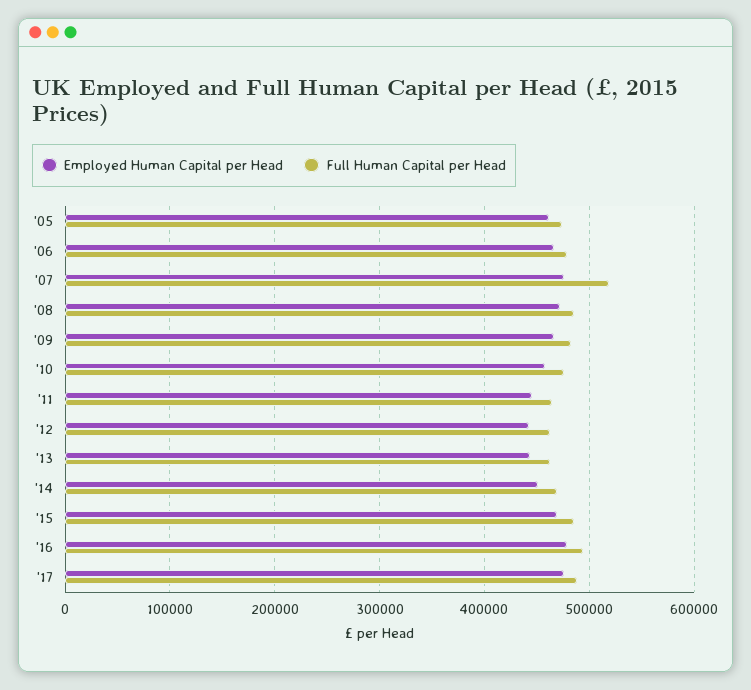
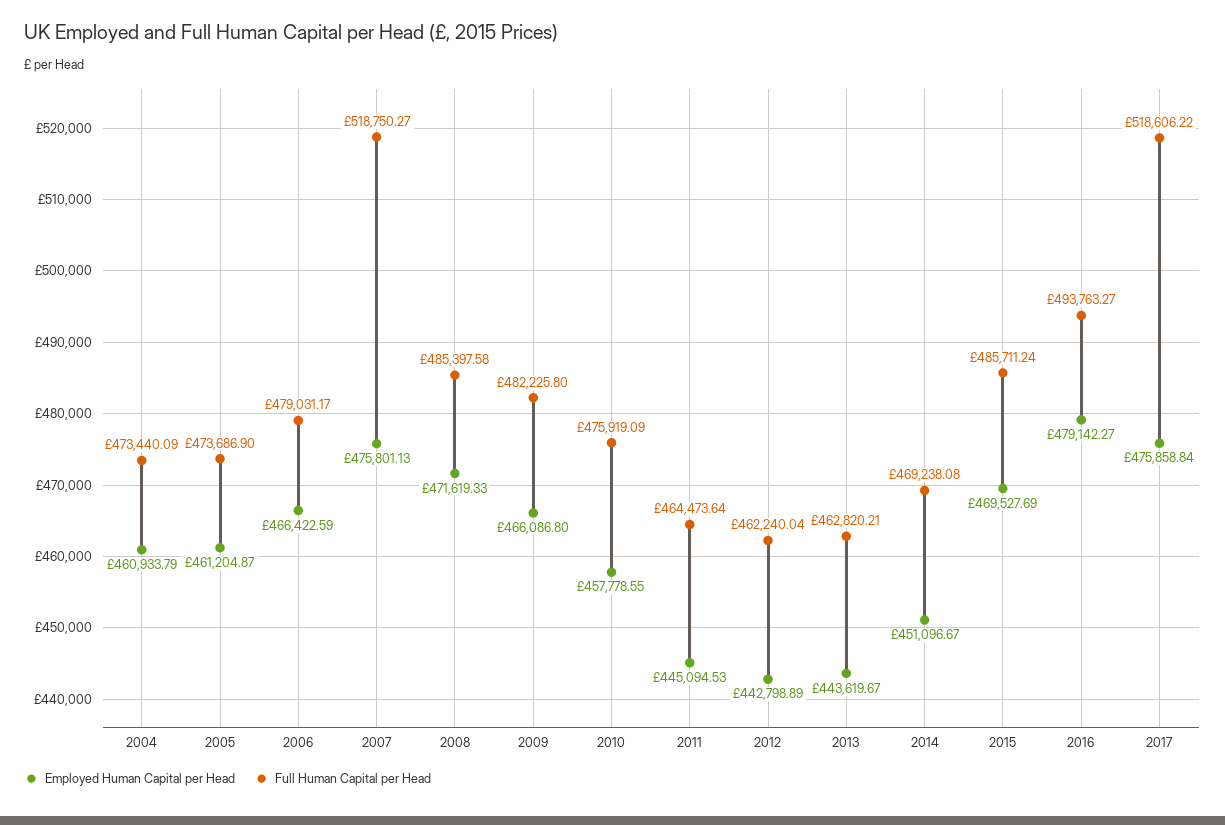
Full Human Capital per Head, '17: 490000 -> 518606.22
Employed Human Capital per Head, 2004: none -> 460933.79
Full Human Capital per Head, 2004: none -> 473440.09

